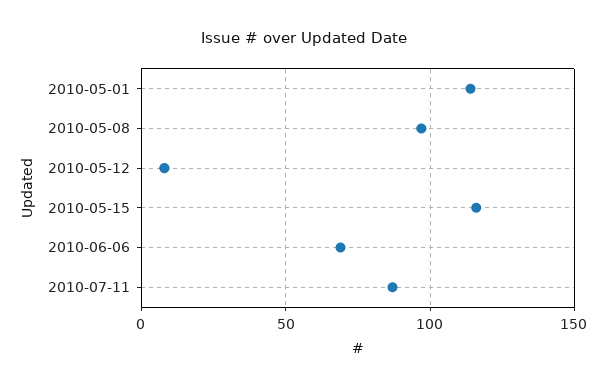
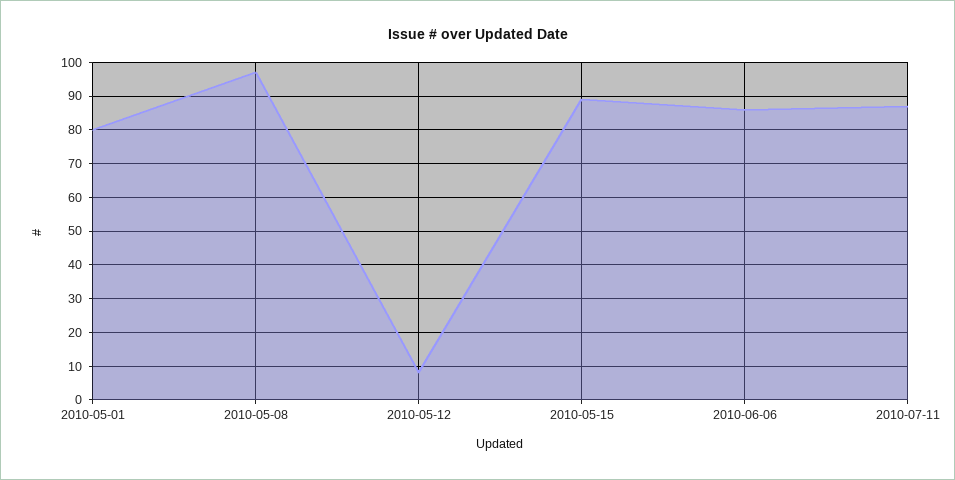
2010-05-01: 115 -> 80
2010-05-15: 115 -> 90
2010-06-06: 70 -> 85

